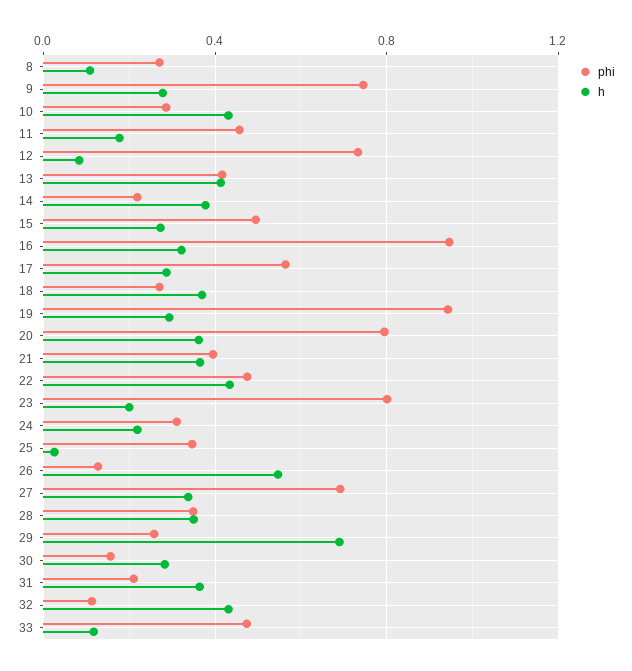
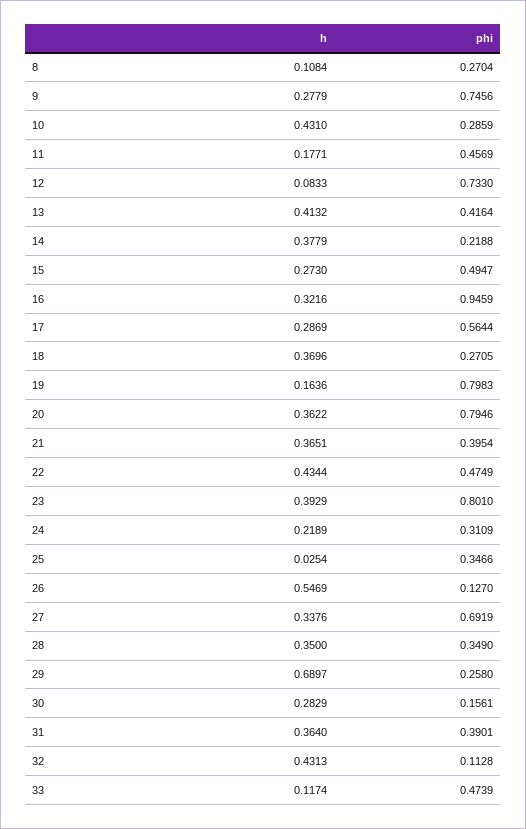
phi, 19: 0.95 -> 0.7983
h, 19: 0.3 -> 0.1636
h, 23: 0.2 -> 0.3929
phi, 31: 0.2 -> 0.3901

